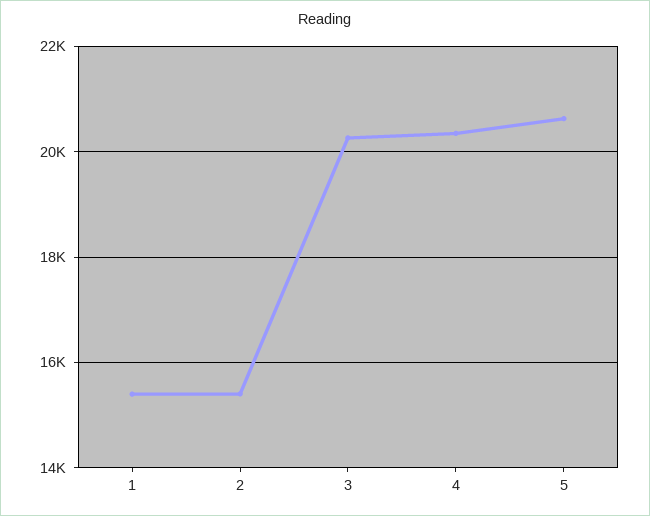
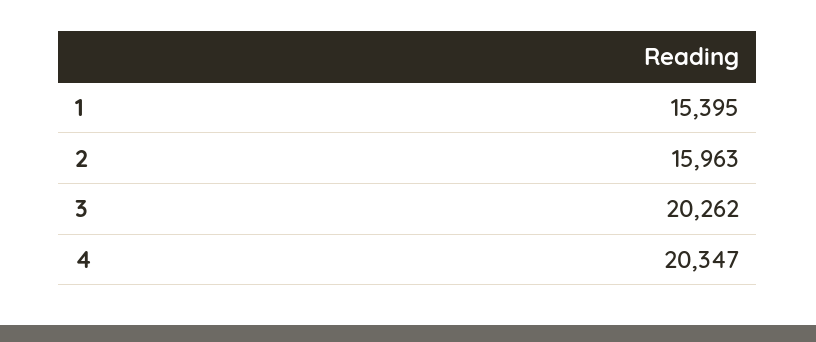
2: 15400 -> 15963
5: 20600 -> none

